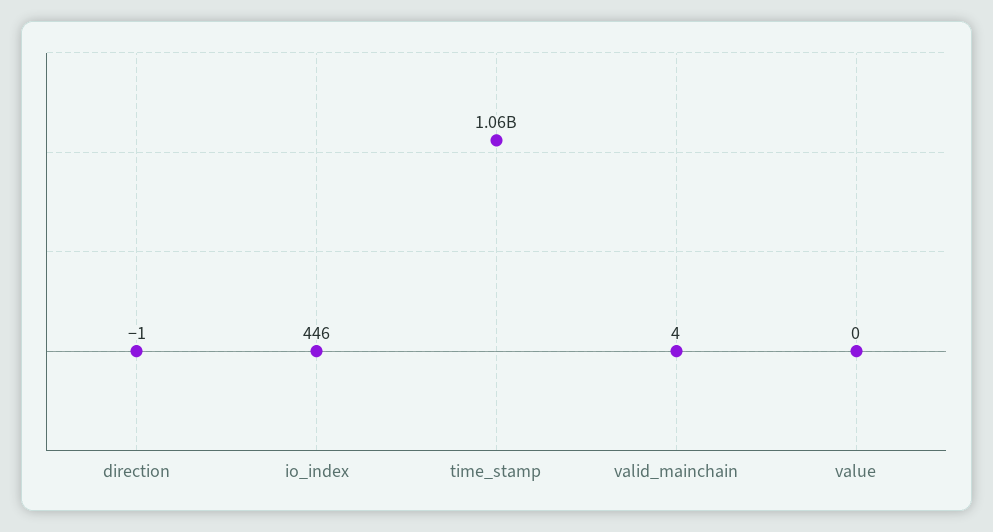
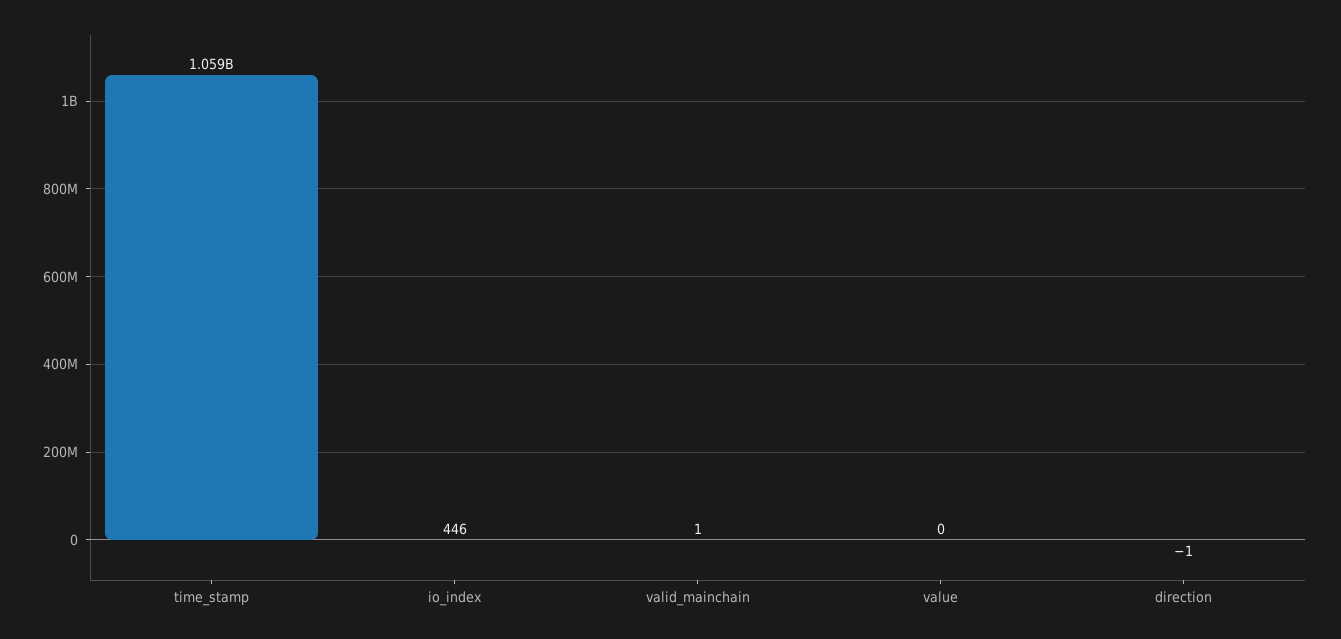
valid_mainchain: 4 -> 1

